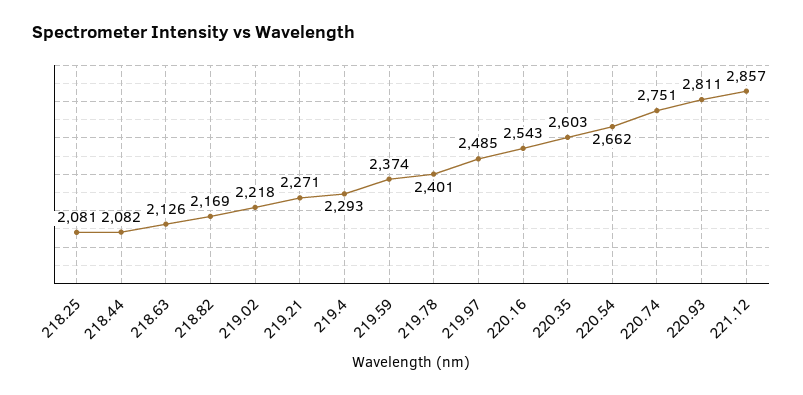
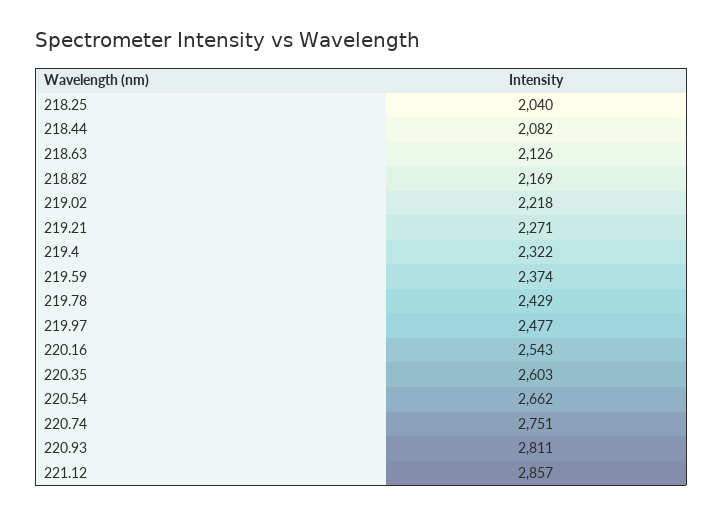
218.25: 2081 -> 2040
219.4: 2293 -> 2322
219.78: 2401 -> 2429
219.97: 2485 -> 2477

